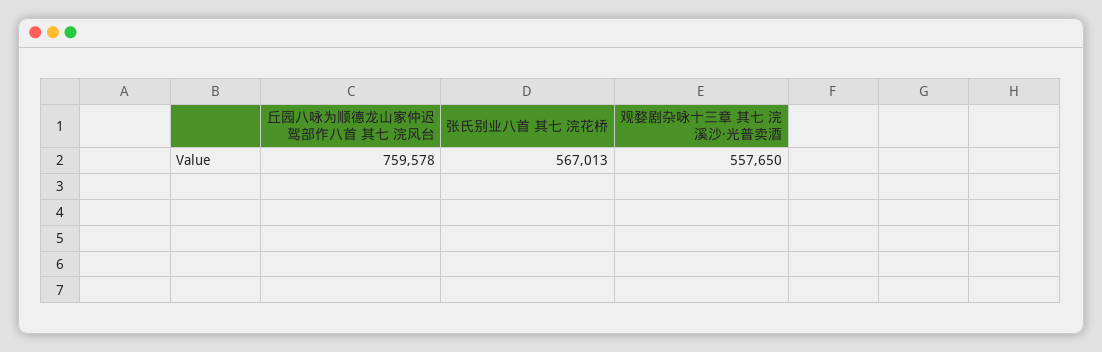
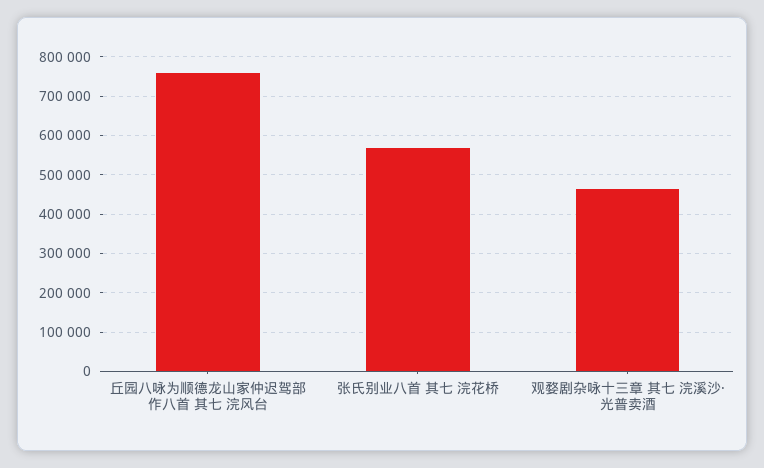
观婺剧杂咏十三章 其七 浣溪沙·光普卖酒: 557650 -> 460000

